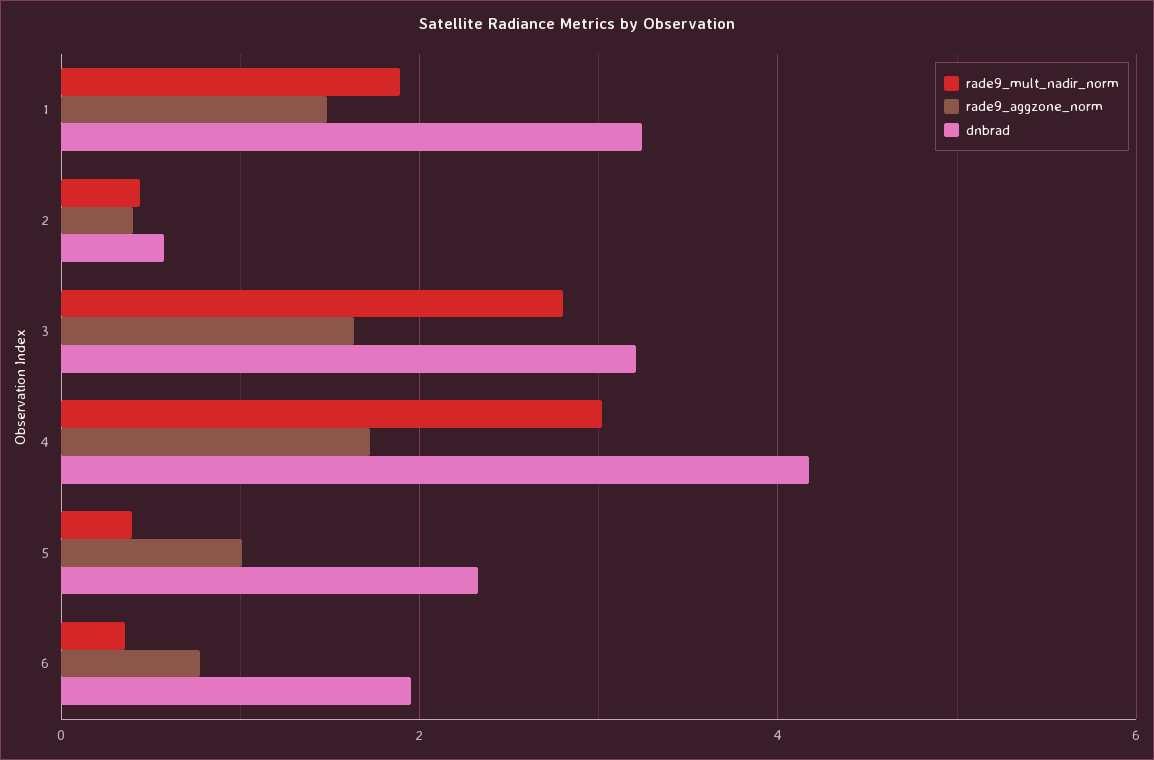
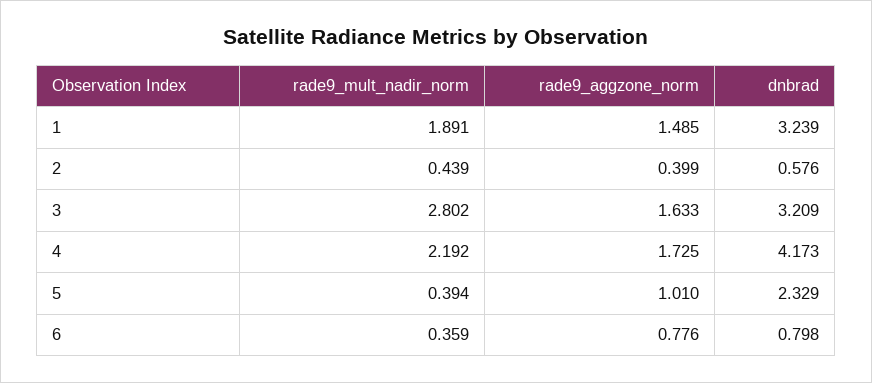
rade9_mult_nadir_norm, 4: 3 -> 2.192
dnbrad, 6: 2 -> 0.798

